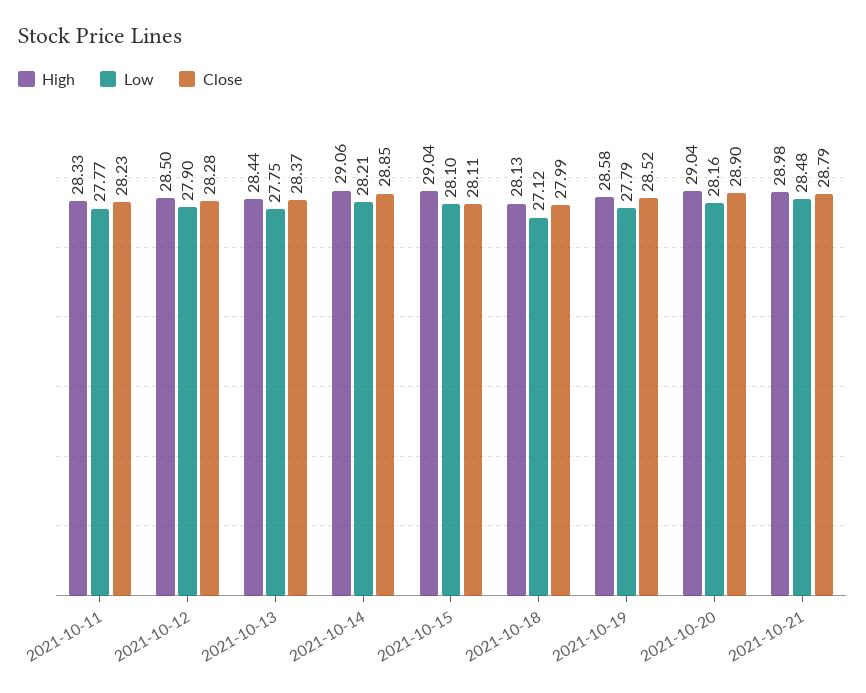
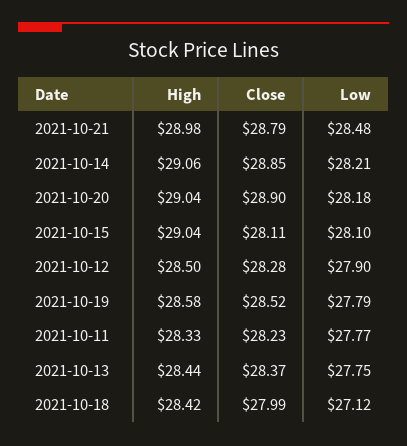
High, 2021-10-18: 28.13 -> 28.42
Low, 2021-10-20: 28.16 -> 28.18

